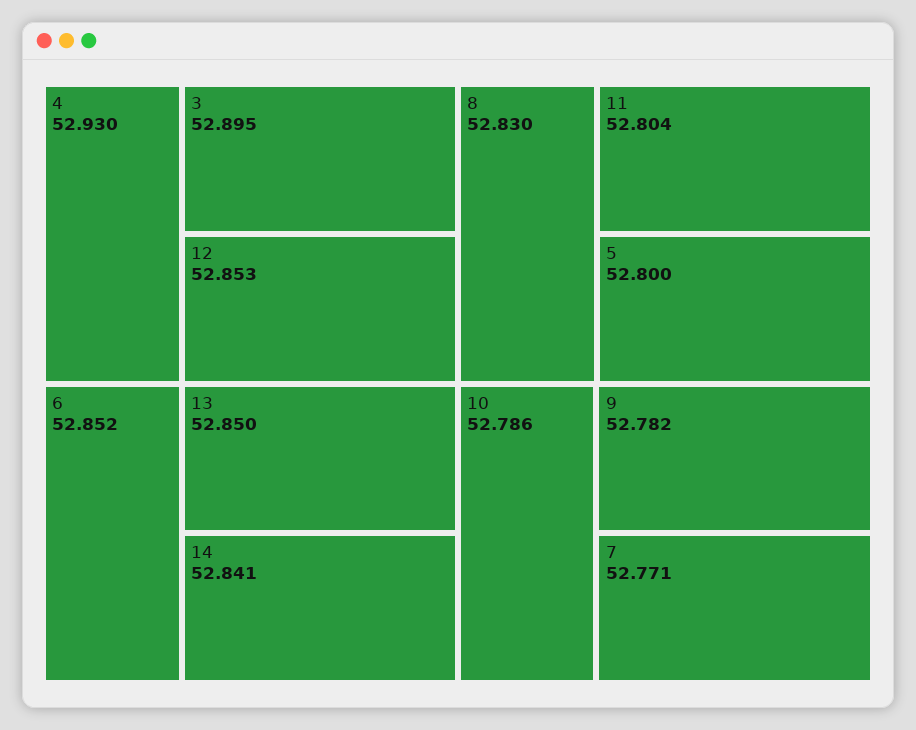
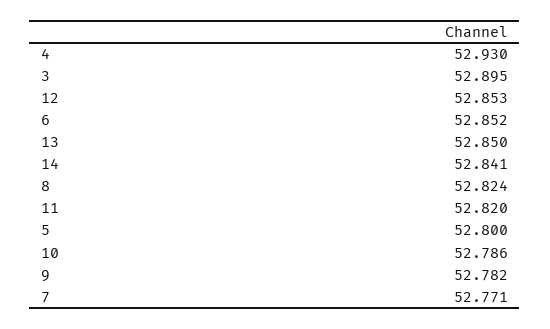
8: 52.83 -> 52.824
11: 52.804 -> 52.82

